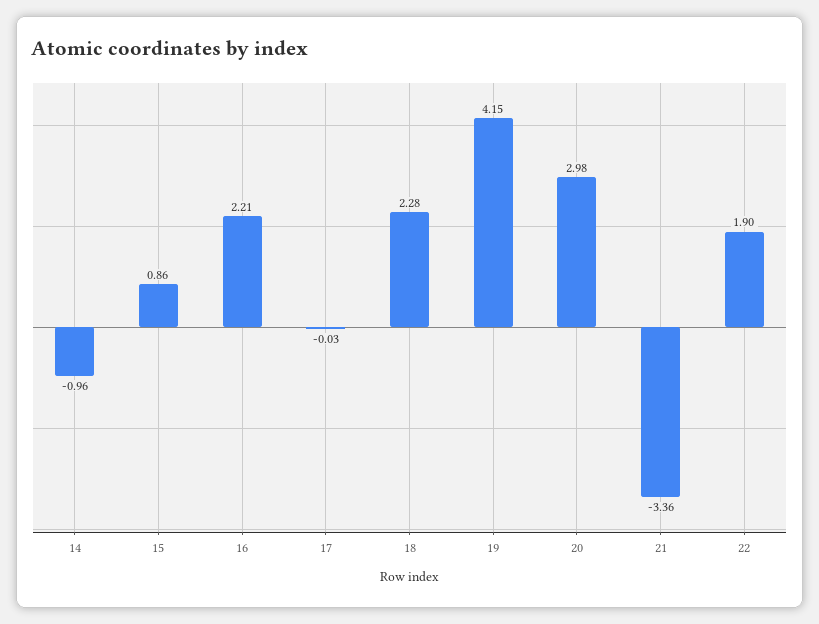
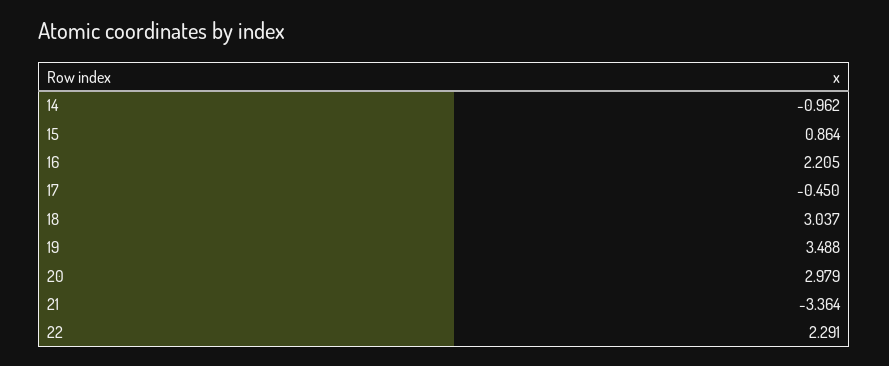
17: -0.03 -> -0.45
18: 2.28 -> 3.037
19: 4.15 -> 3.488
22: 1.9 -> 2.291

